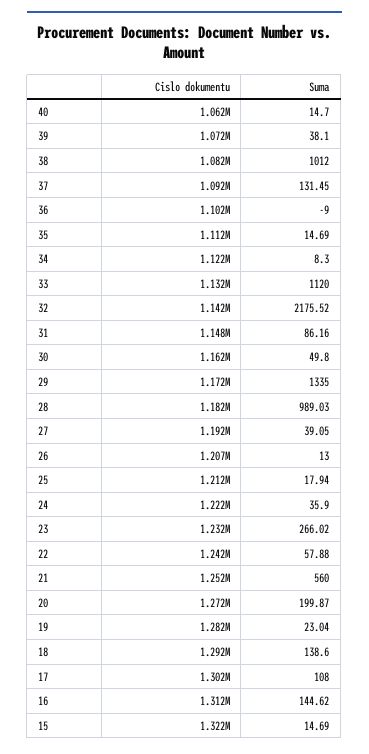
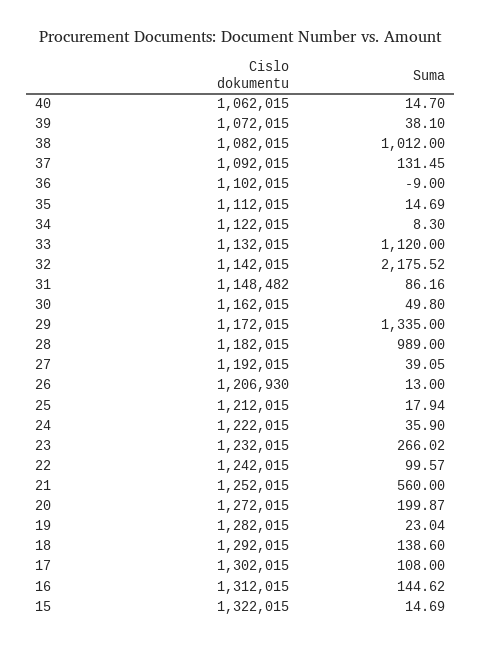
Suma, 28: 989.03 -> 989
Suma, 22: 57.88 -> 99.57

